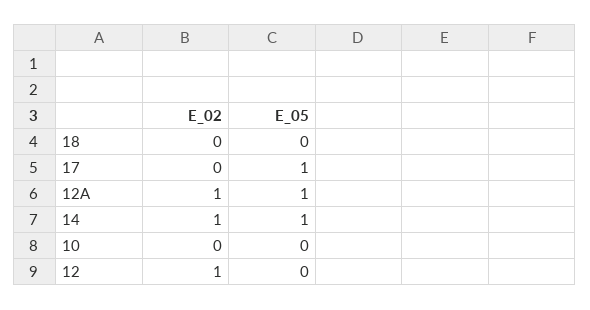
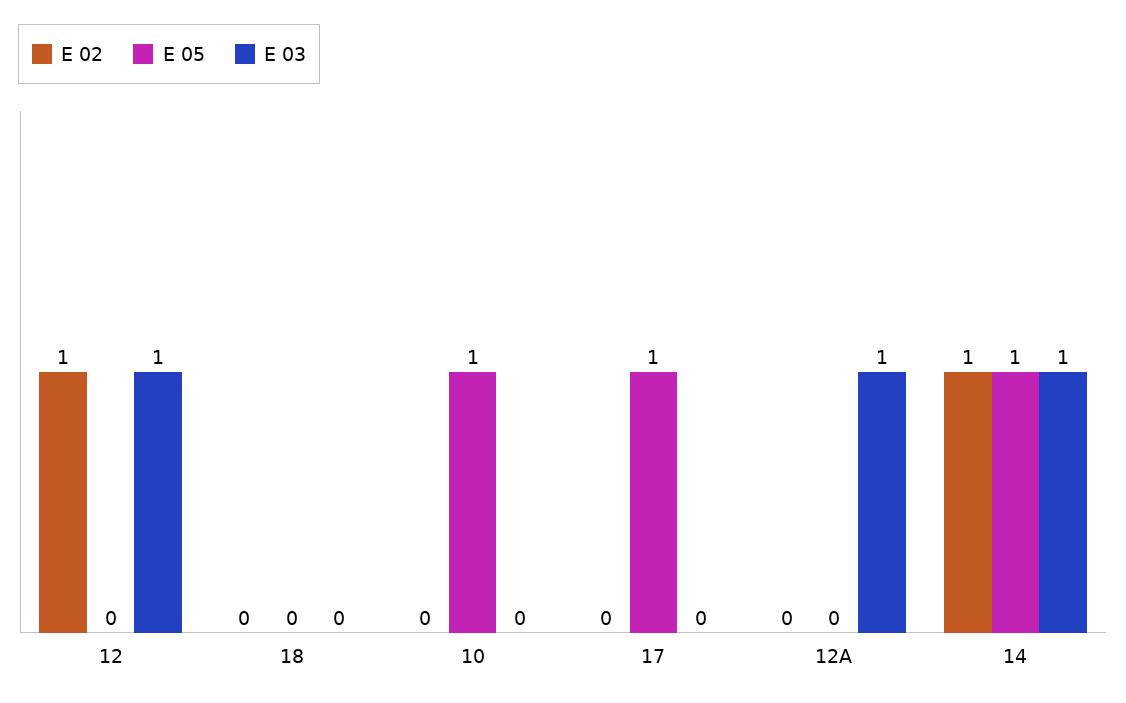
E_02, 12A: 1 -> 0
E_05, 12A: 1 -> 0
E_05, 10: 0 -> 1
E 03, 12: none -> 1
E 03, 18: none -> 0
E 03, 10: none -> 0
E 03, 17: none -> 0
E 03, 12A: none -> 1
E 03, 14: none -> 1

